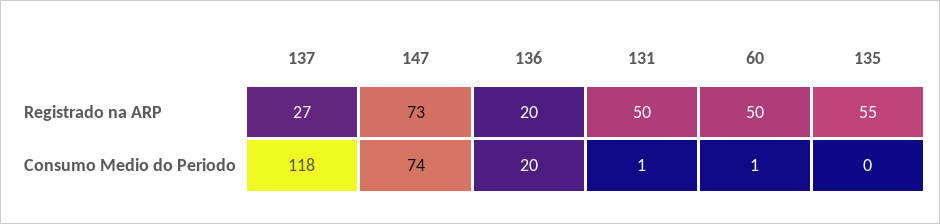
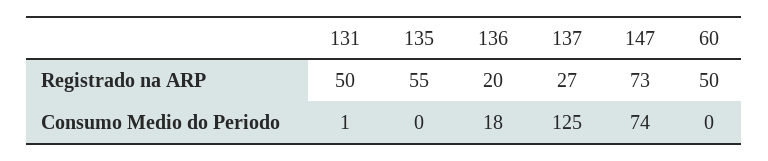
137, Consumo Medio do Periodo: 118 -> 125
136, Consumo Medio do Periodo: 20 -> 18
60, Consumo Medio do Periodo: 1 -> 0

